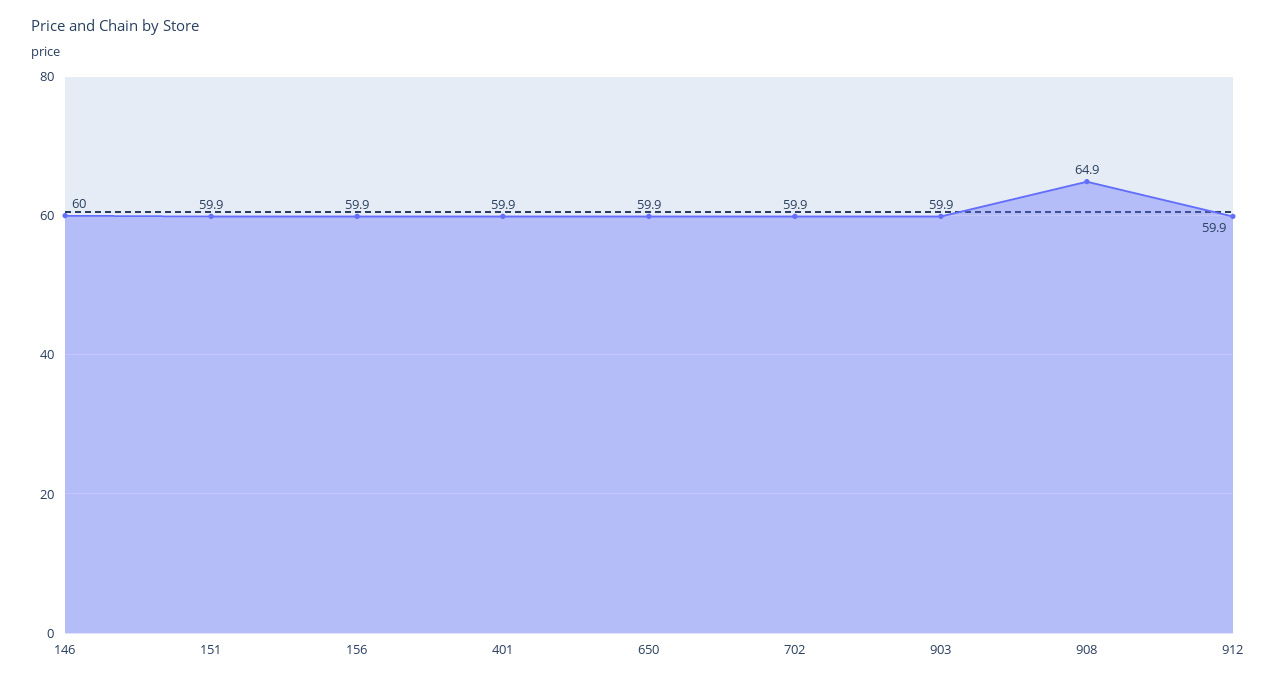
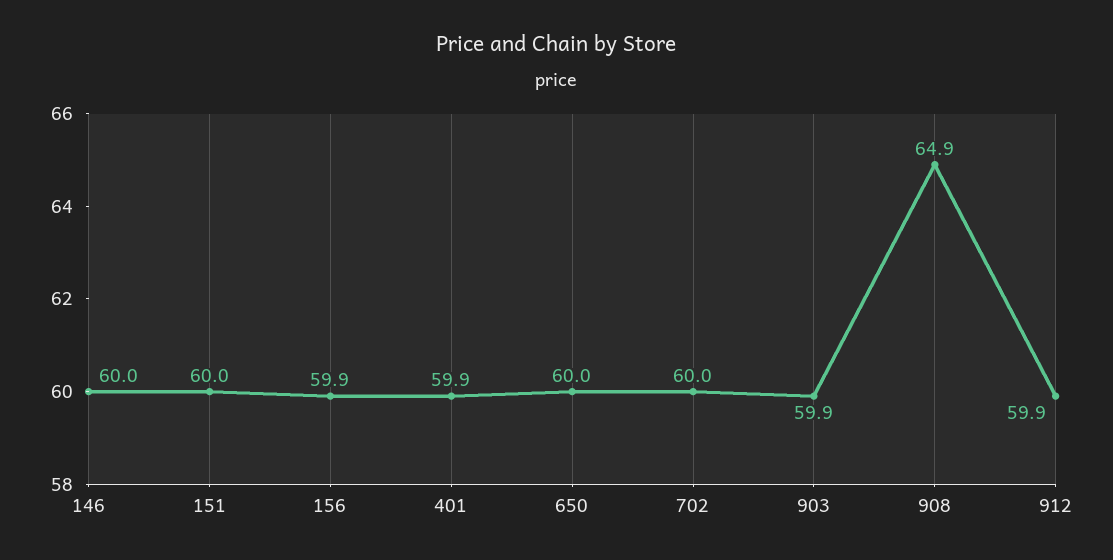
151: 59.9 -> 60
650: 59.9 -> 60
702: 59.9 -> 60

